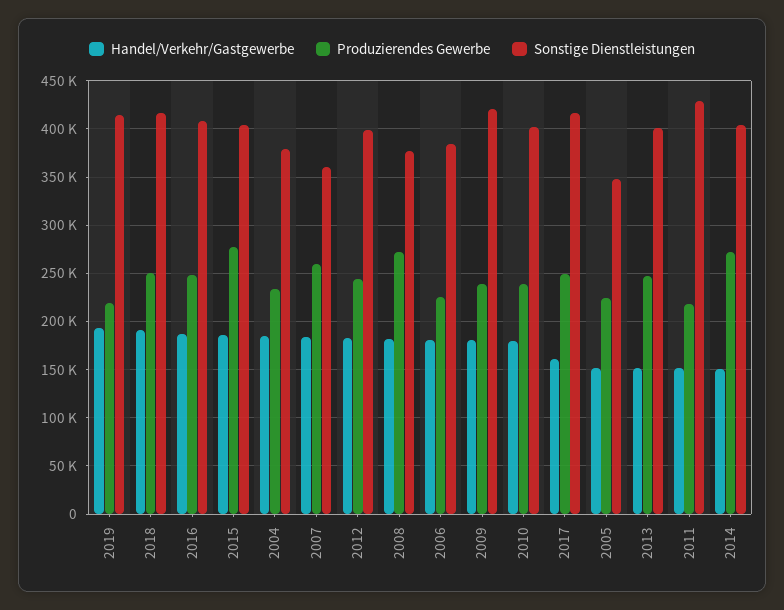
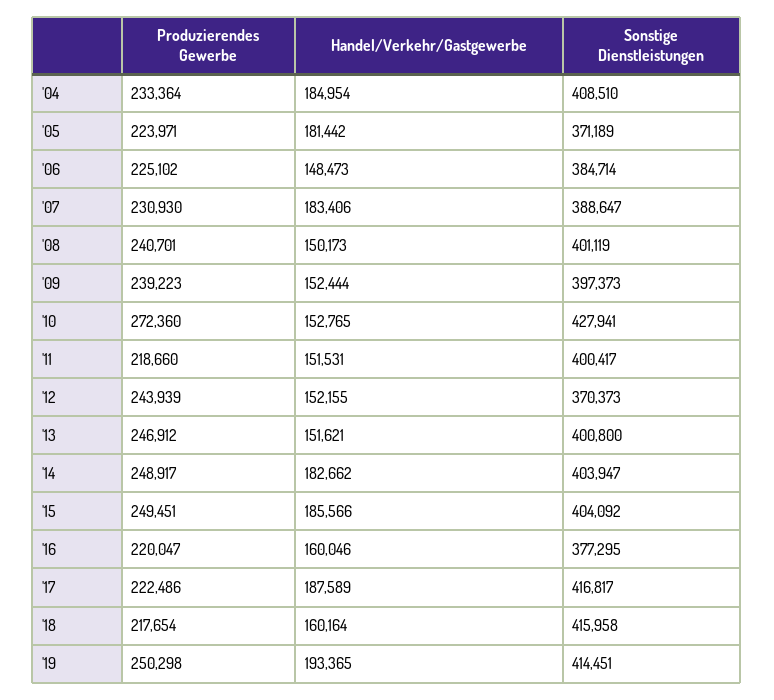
Produzierendes Gewerbe, 2019: 220000 -> 250298
Handel/Verkehr/Gastgewerbe, 2018: 190000 -> 160164
Produzierendes Gewerbe, 2018: 250000 -> 217654
Handel/Verkehr/Gastgewerbe, 2016: 190000 -> 160046
Produzierendes Gewerbe, 2016: 250000 -> 220047
Sonstige Dienstleistungen, 2016: 410000 -> 377295
Produzierendes Gewerbe, 2015: 280000 -> 249451
Sonstige Dienstleistungen, 2004: 380000 -> 408510
Produzierendes Gewerbe, 2007: 260000 -> 230930
Sonstige Dienstleistungen, 2007: 360000 -> 388647
Handel/Verkehr/Gastgewerbe, 2012: 180000 -> 152155
Sonstige Dienstleistungen, 2012: 400000 -> 370373
Handel/Verkehr/Gastgewerbe, 2008: 180000 -> 150173
Produzierendes Gewerbe, 2008: 270000 -> 240701
Sonstige Dienstleistungen, 2008: 380000 -> 401119
Handel/Verkehr/Gastgewerbe, 2006: 180000 -> 148473
Handel/Verkehr/Gastgewerbe, 2009: 180000 -> 152444
Sonstige Dienstleistungen, 2009: 420000 -> 397373
Handel/Verkehr/Gastgewerbe, 2010: 180000 -> 152765
Produzierendes Gewerbe, 2010: 240000 -> 272360
Sonstige Dienstleistungen, 2010: 400000 -> 427941
Handel/Verkehr/Gastgewerbe, 2017: 160000 -> 187589
Produzierendes Gewerbe, 2017: 250000 -> 222486
Handel/Verkehr/Gastgewerbe, 2005: 150000 -> 181442
Sonstige Dienstleistungen, 2005: 350000 -> 371189
Sonstige Dienstleistungen, 2011: 430000 -> 400417
Handel/Verkehr/Gastgewerbe, 2014: 150000 -> 182662
Produzierendes Gewerbe, 2014: 270000 -> 248917

